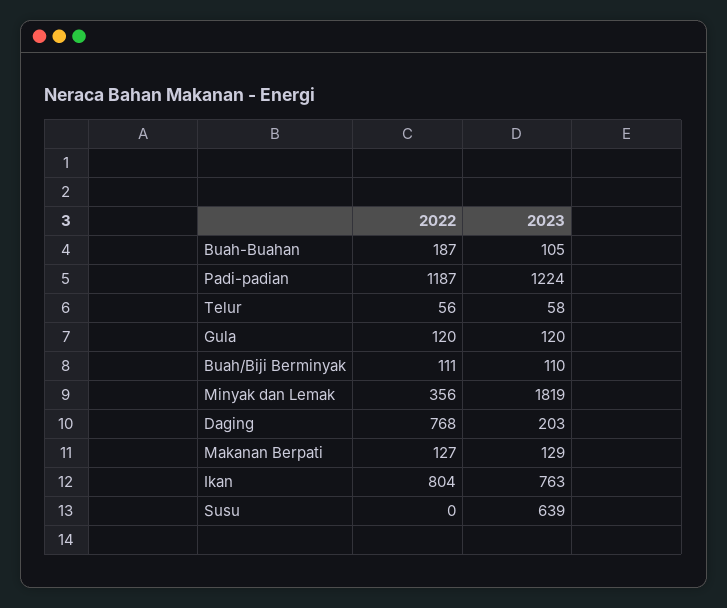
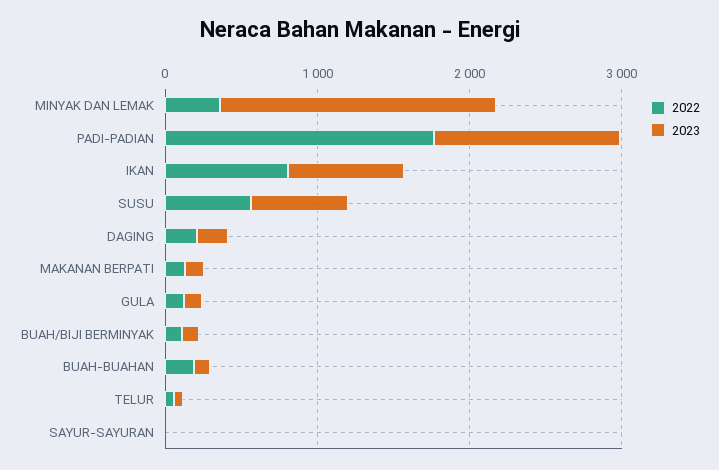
2022, Padi-padian: 1187 -> 1800
2022, Daging: 768 -> 200
2022, Susu: 0 -> 600
2022, SAYUR-SAYURAN: none -> 0
2023, SAYUR-SAYURAN: none -> 0

